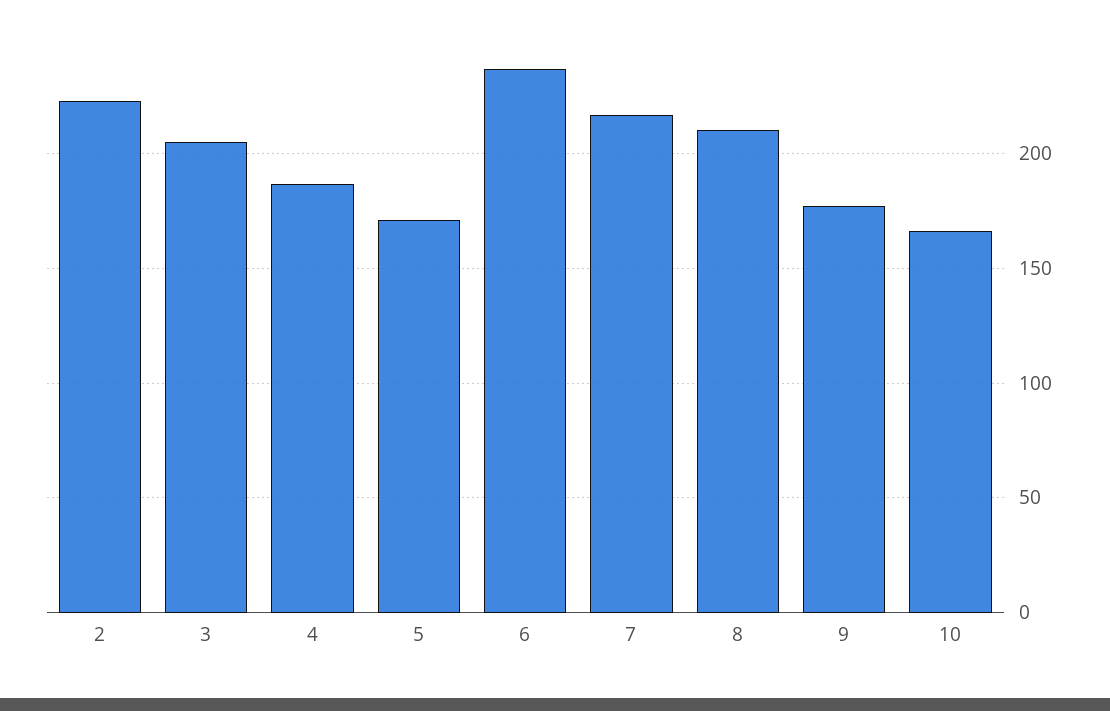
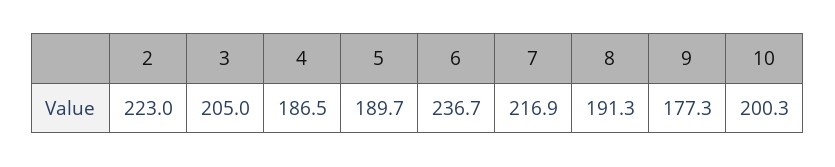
5: 170 -> 189.7
8: 210 -> 191.3
10: 165 -> 200.3

